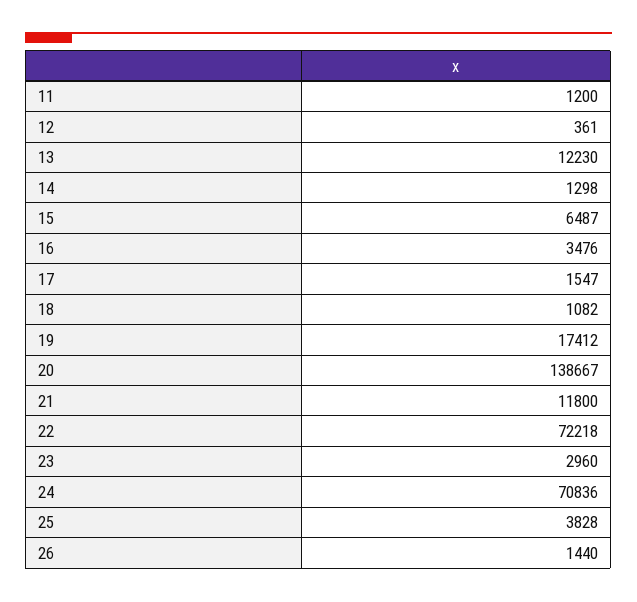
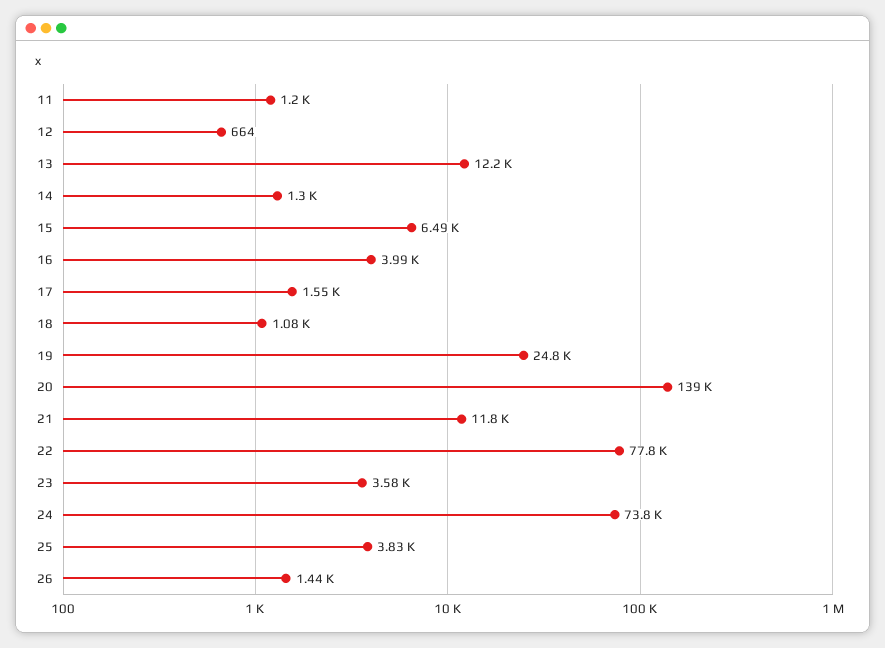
12: 361 -> 664
16: 3476 -> 3990
19: 17412 -> 24800
22: 72218 -> 77800
23: 2960 -> 3580
24: 70836 -> 73800

